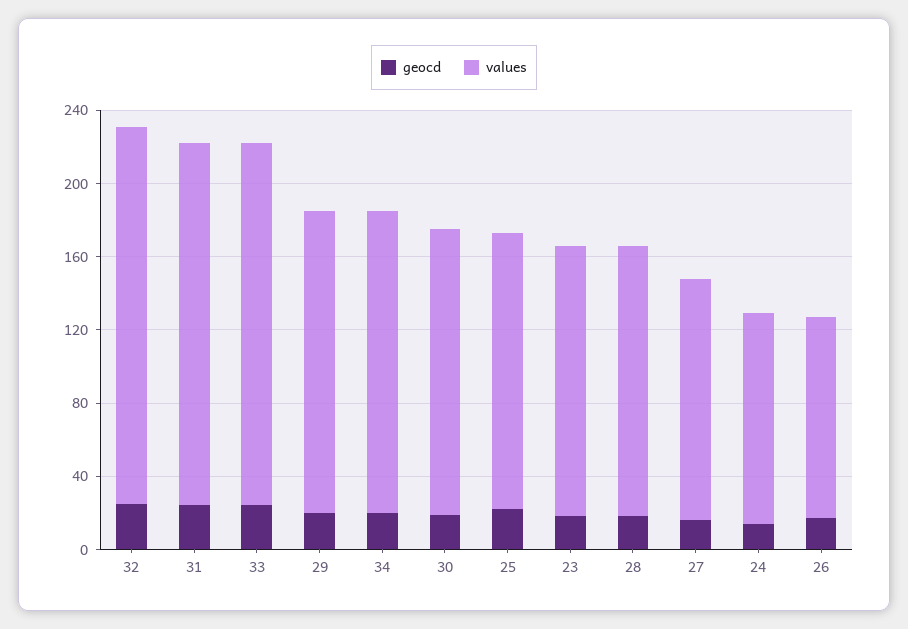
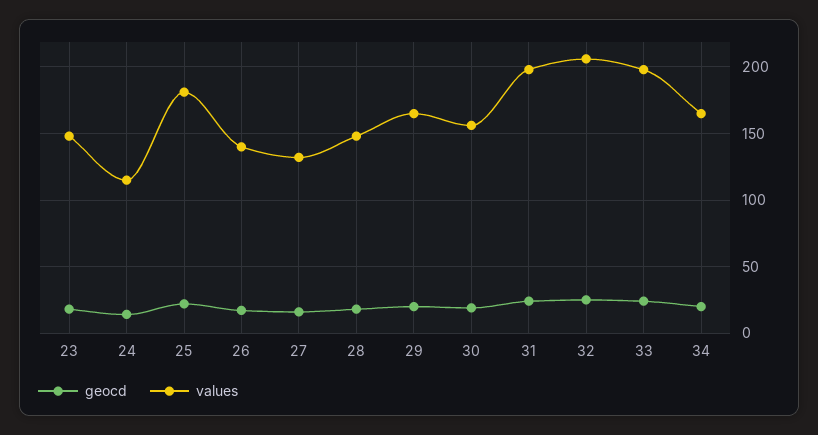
values, 25: 150 -> 180
values, 26: 110 -> 140

